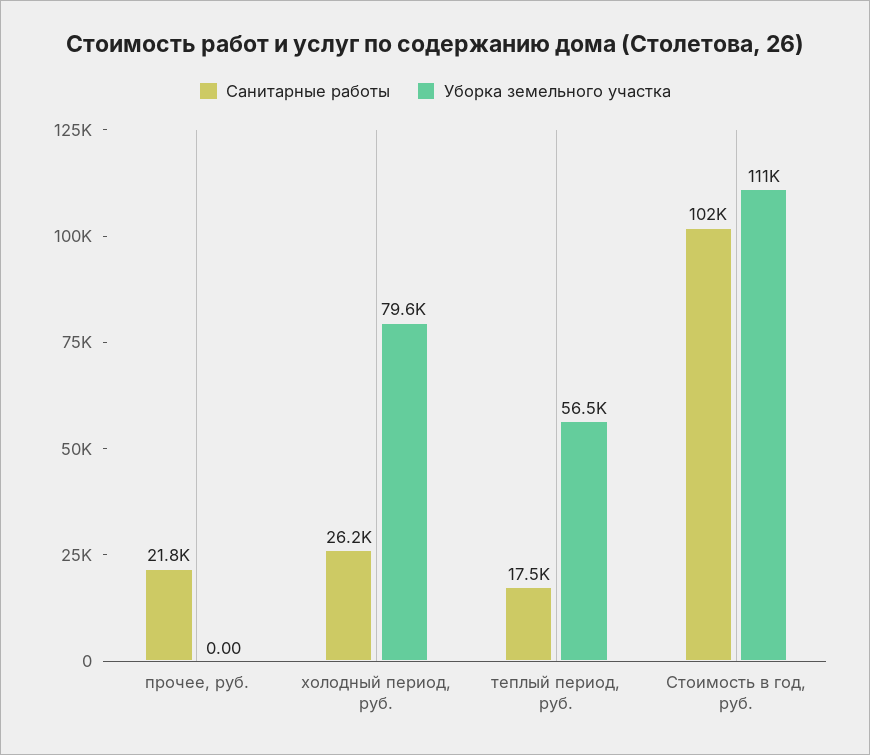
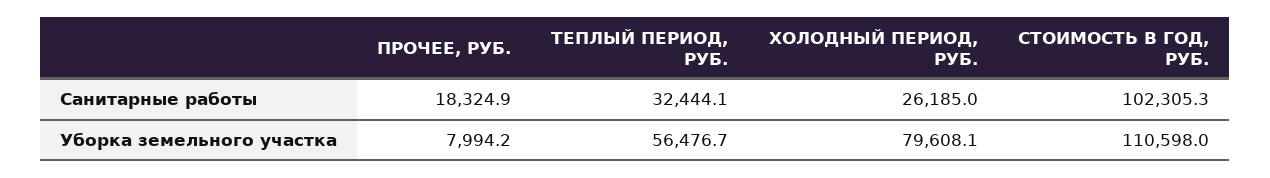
Санитарные работы, прочее, руб.: 21800 -> 18324.9
Уборка земельного участка, прочее, руб.: 0 -> 7994.2
Санитарные работы, теплый период, руб.: 17500 -> 32444.1

